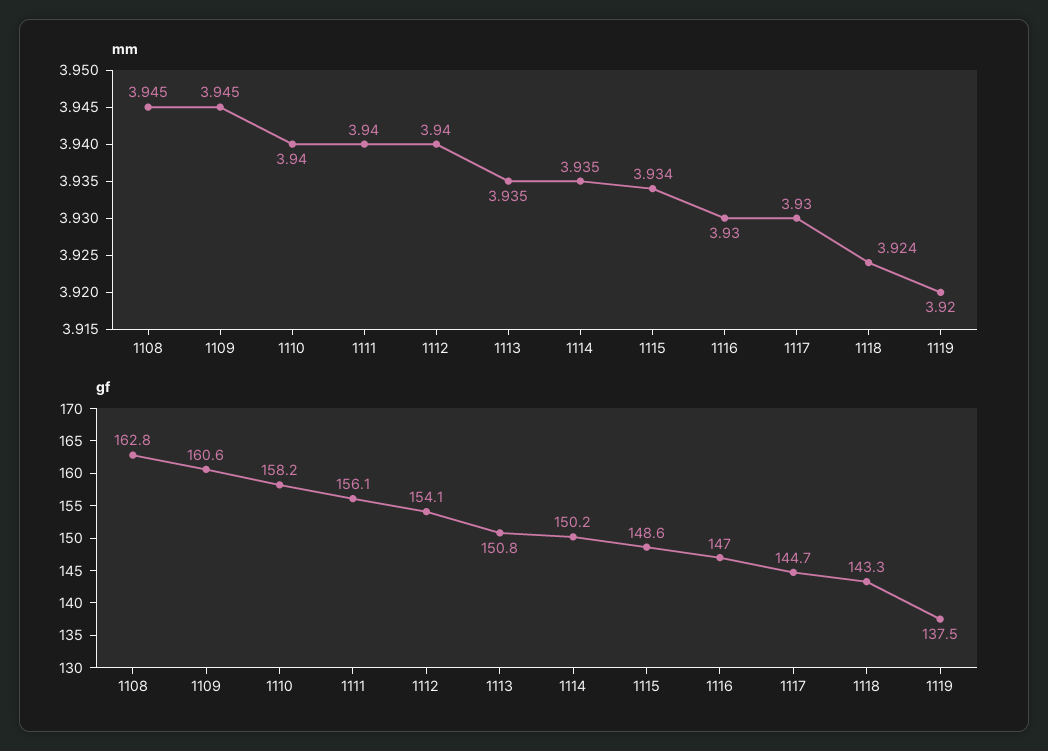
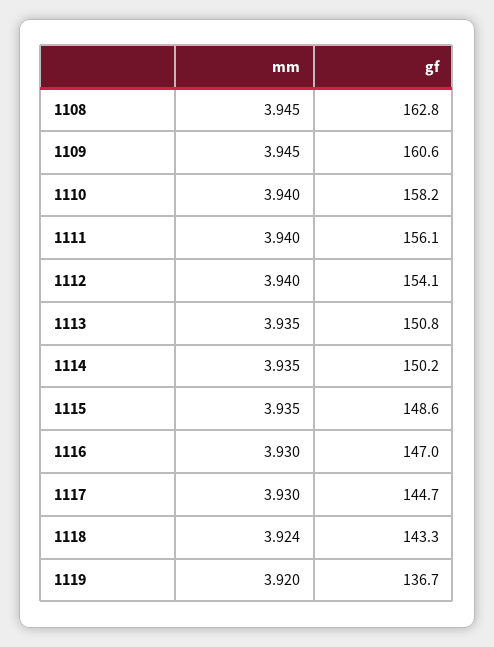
mm, 1115: 3.934 -> 3.935
gf, 1119: 137.5 -> 136.7

